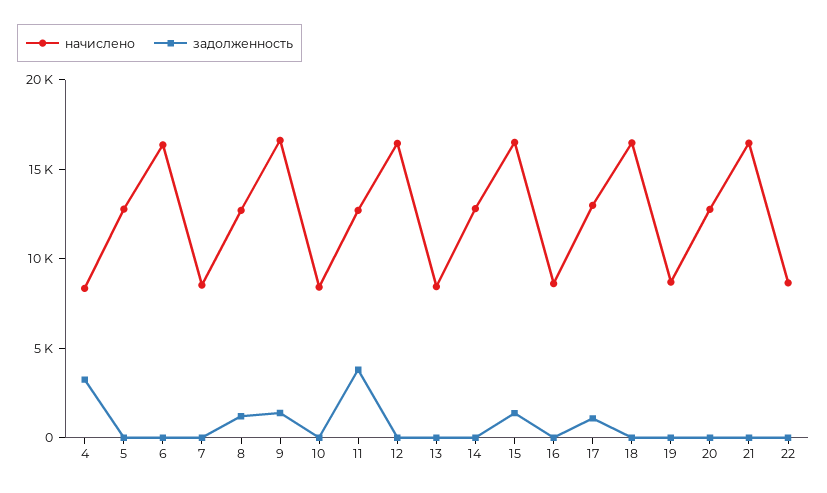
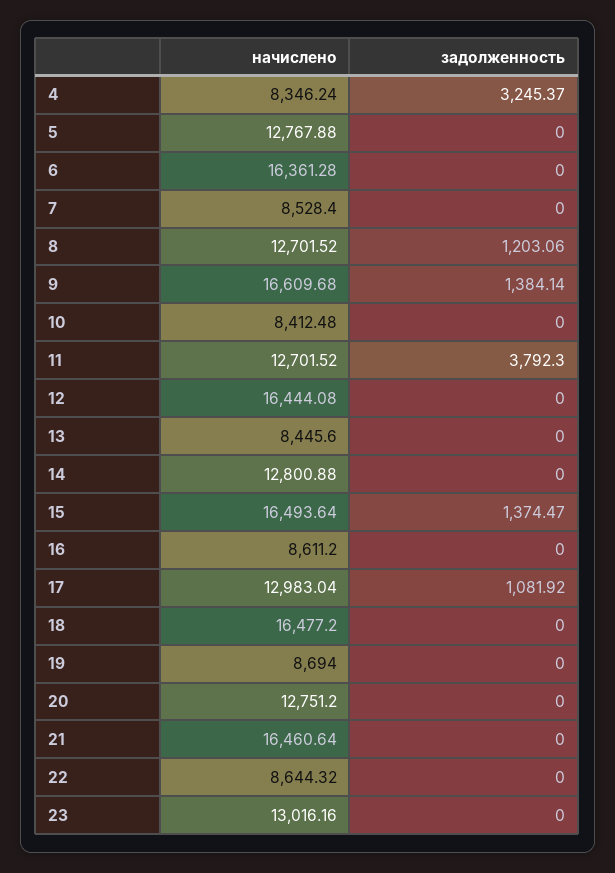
начислено, 23: none -> 13016.16
задолженность, 23: none -> 0

